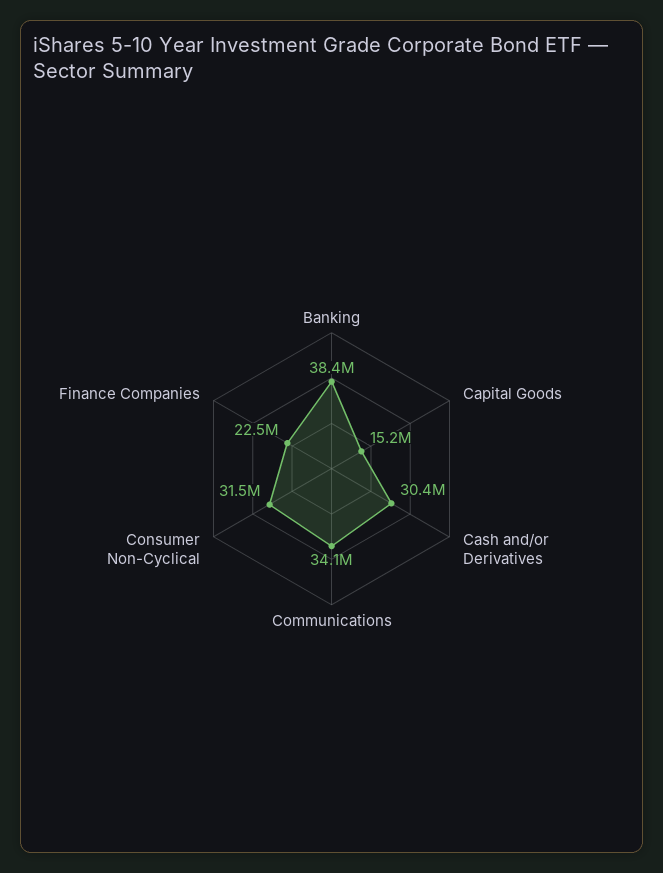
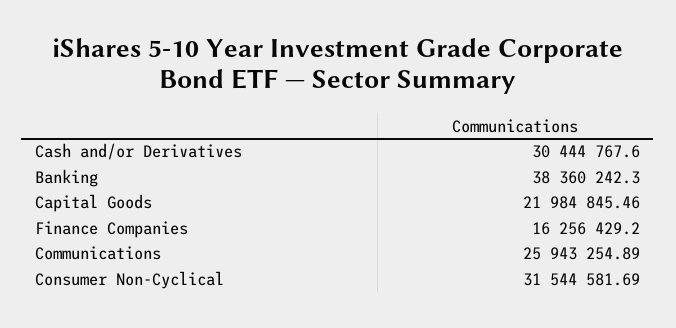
Capital Goods: 15200000 -> 21984845.46
Communications: 34100000 -> 25943254.89
Finance Companies: 22500000 -> 16256429.2

